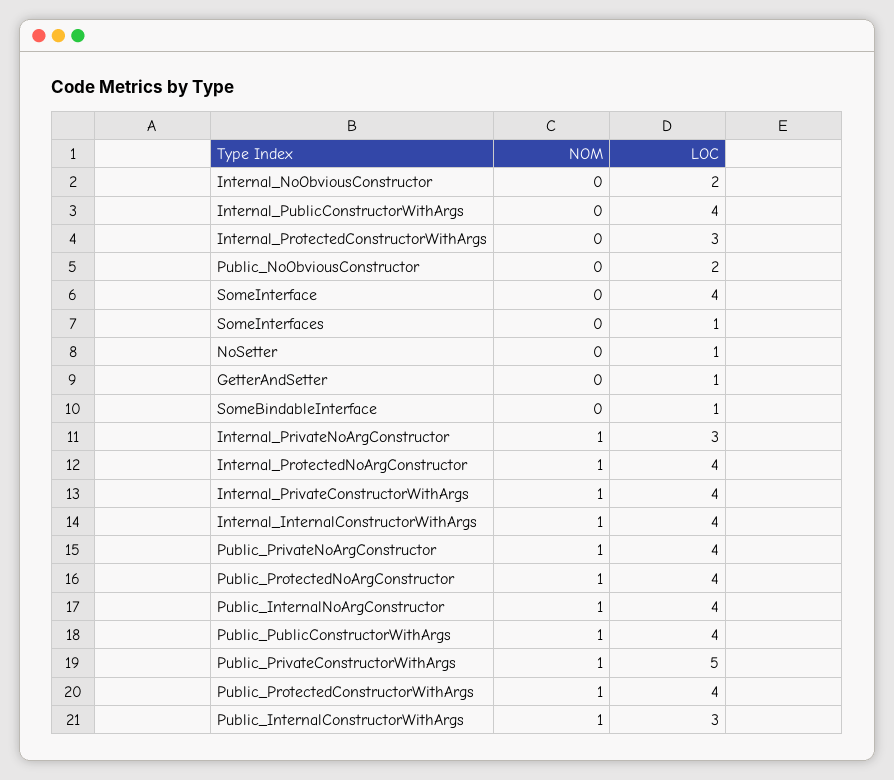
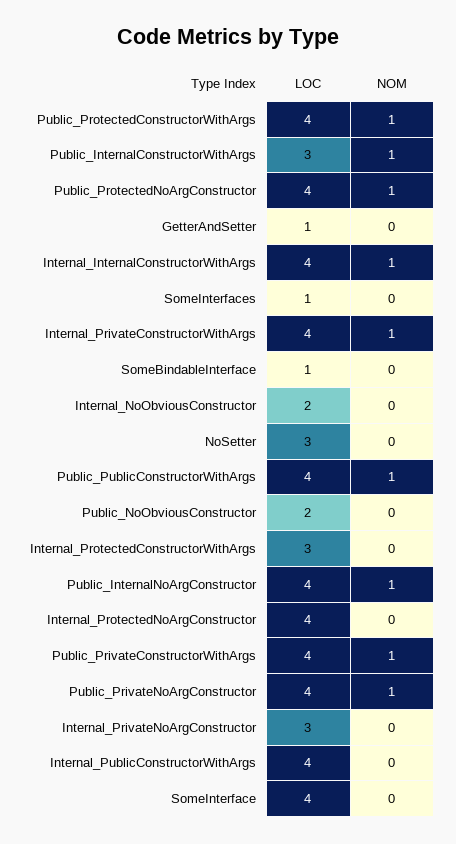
LOC, NoSetter: 1 -> 3
NOM, Internal_PrivateNoArgConstructor: 1 -> 0
NOM, Internal_ProtectedNoArgConstructor: 1 -> 0
LOC, Public_PrivateConstructorWithArgs: 5 -> 4

